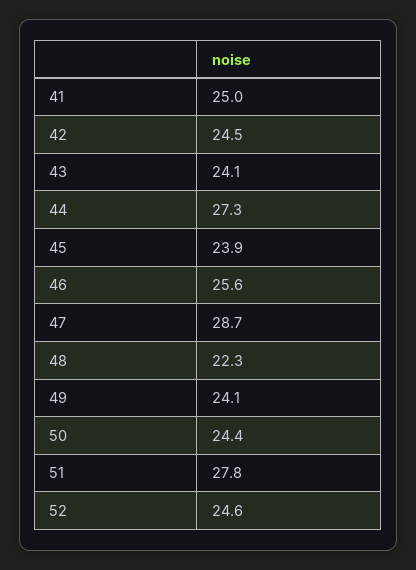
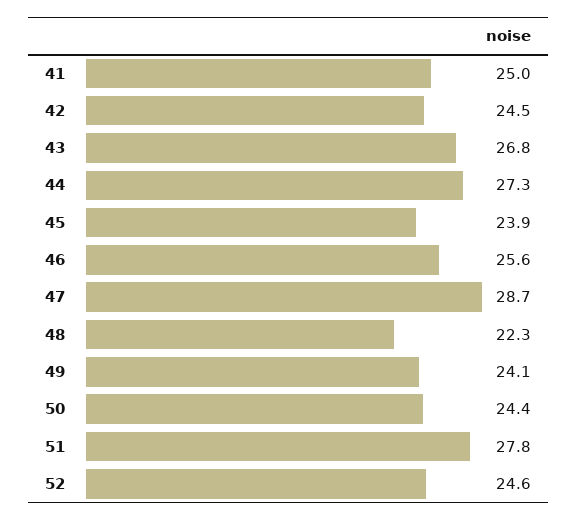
43: 24.1 -> 26.8

